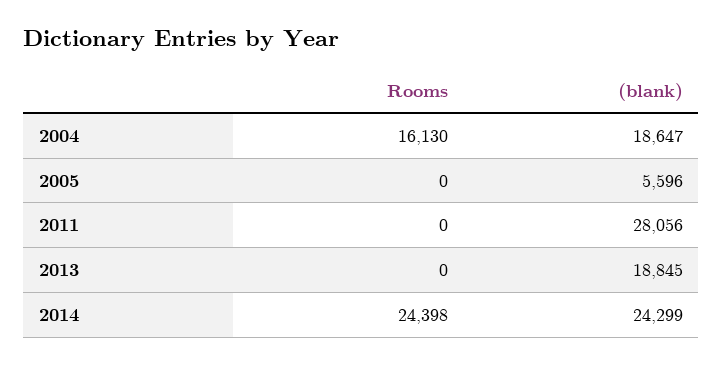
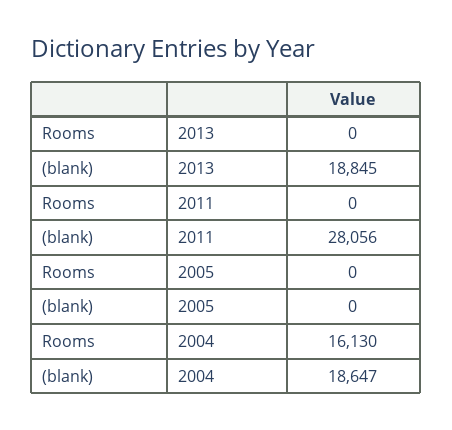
(blank), 2005: 5596 -> 0
Rooms, 2014: 24398 -> none
(blank), 2014: 24299 -> none

